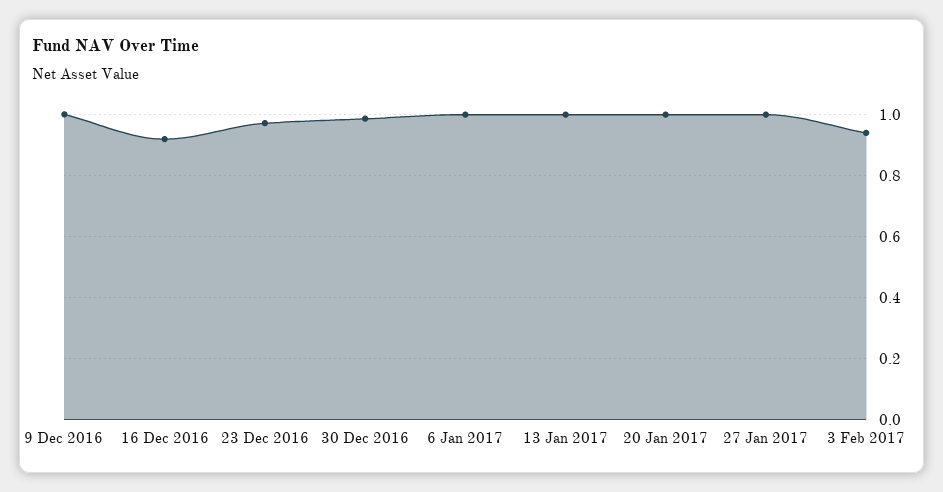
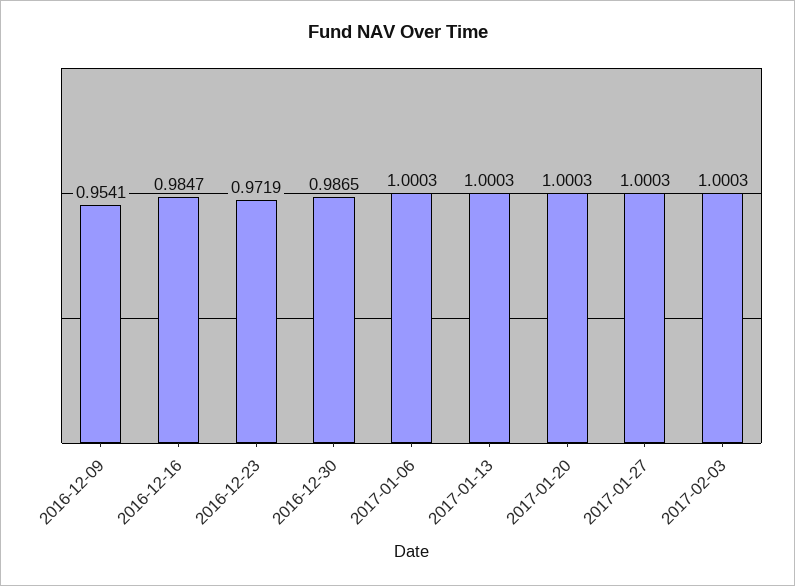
9 Dec 2016: 1 -> 0.9541
16 Dec 2016: 0.92 -> 0.9847
3 Feb 2017: 0.94 -> 1.0003

